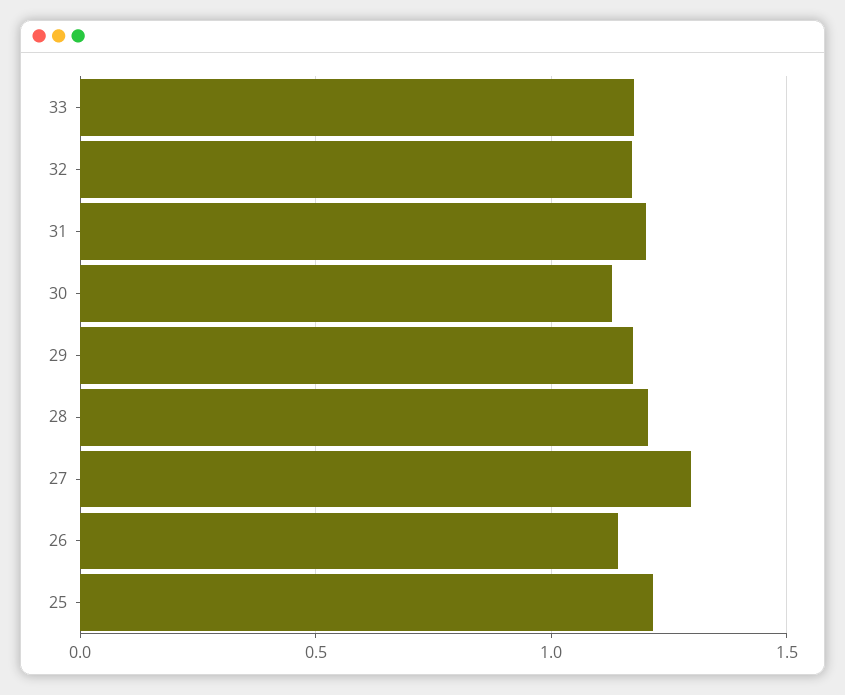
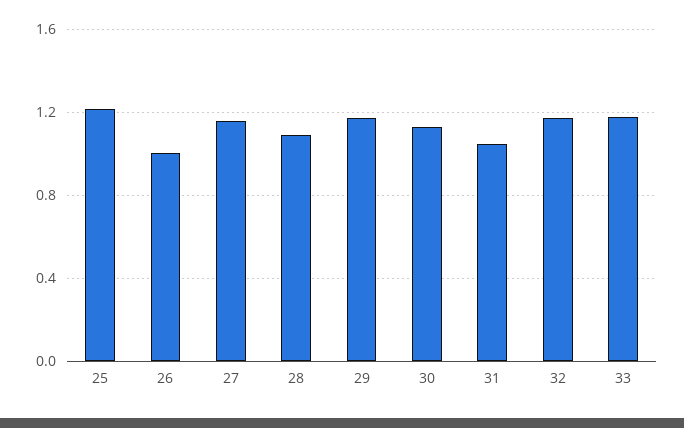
31: 1.2 -> 1.05
28: 1.2 -> 1.1
27: 1.3 -> 1.15
26: 1.15 -> 1

